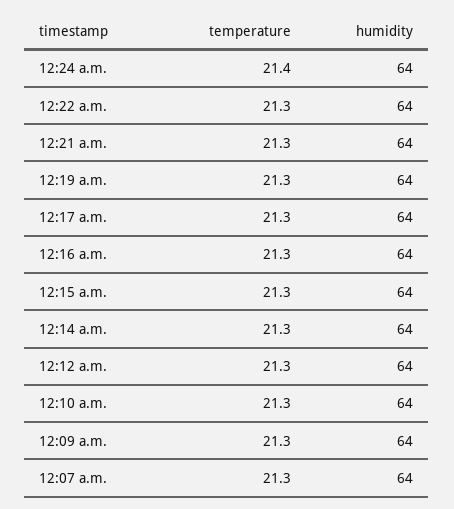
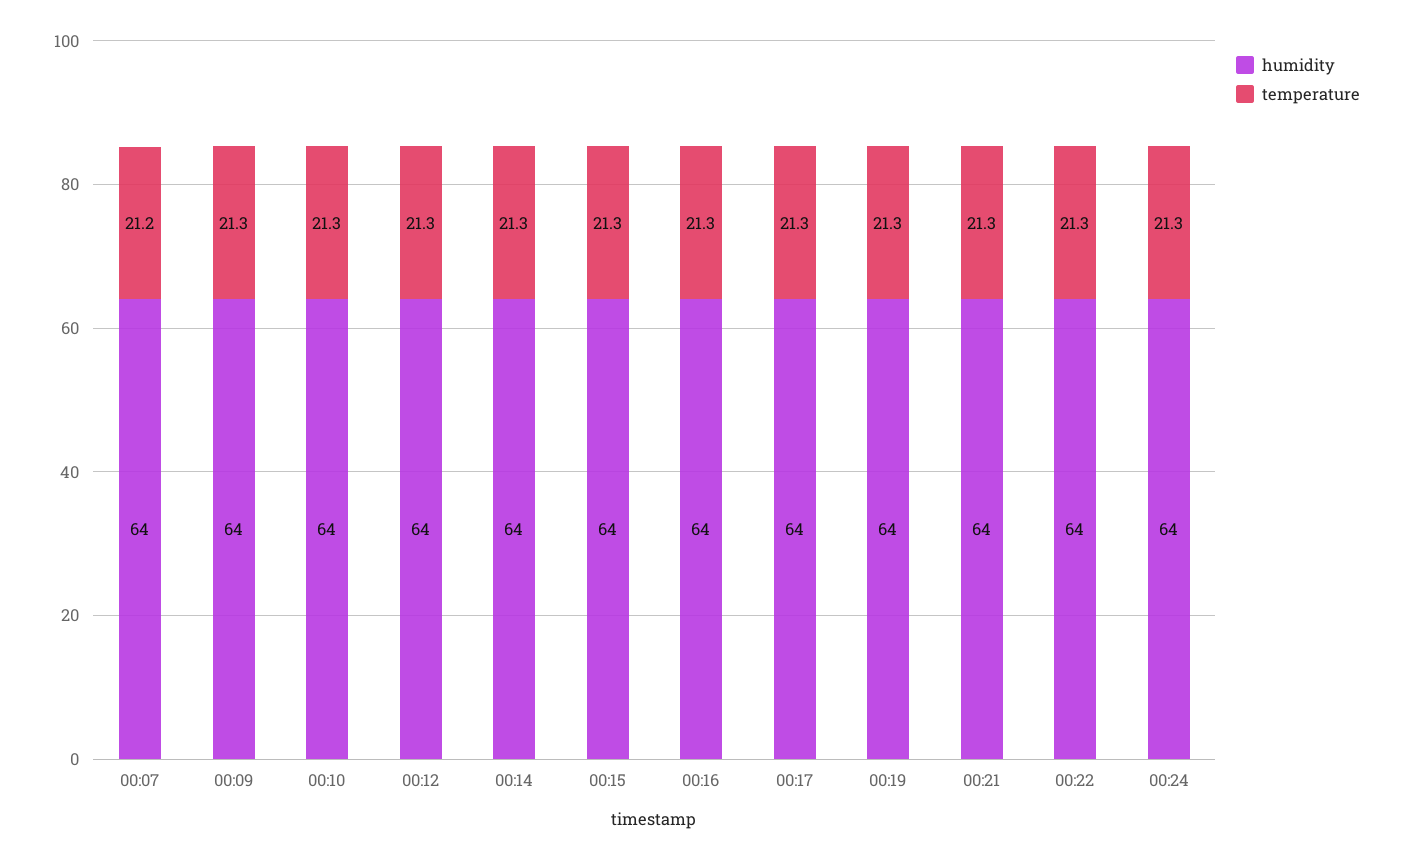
temperature, 12:24 a.m.: 21.4 -> 21.3
temperature, 12:07 a.m.: 21.3 -> 21.2

